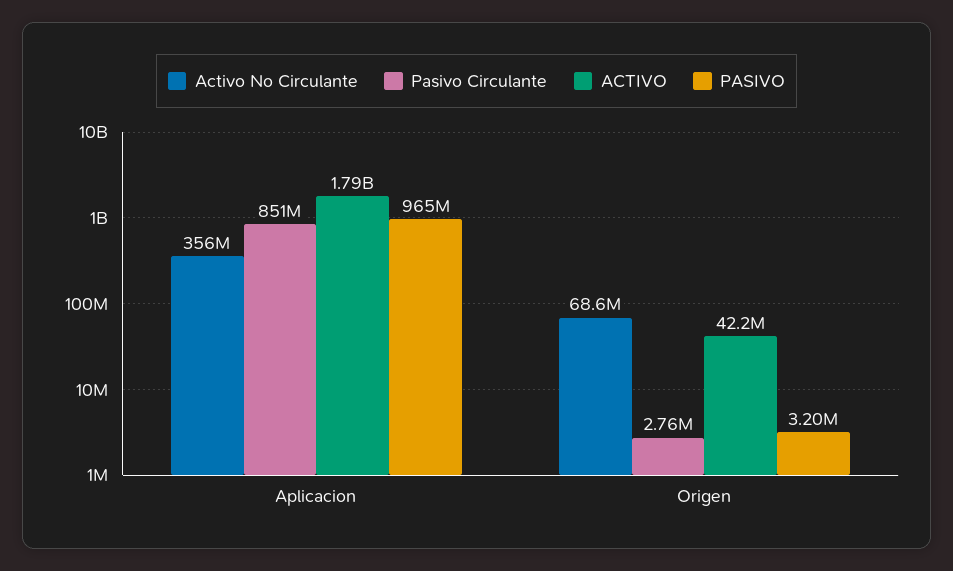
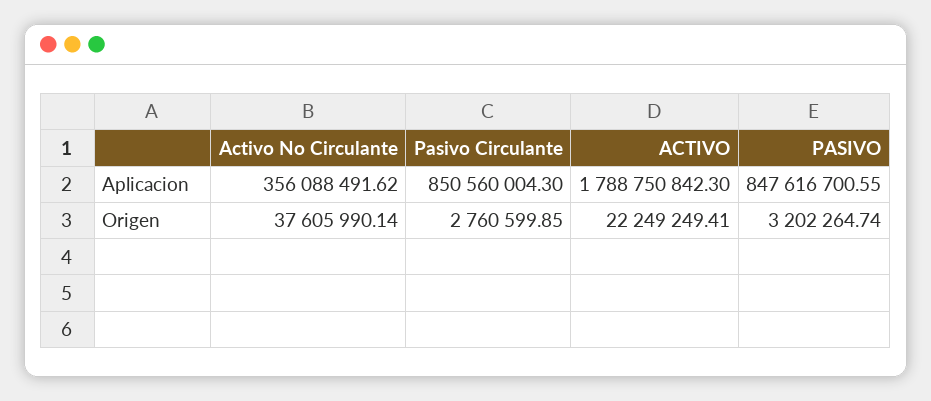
PASIVO, Aplicacion: 965000000 -> 847616700.55
Activo No Circulante, Origen: 68600000 -> 37605990.14
ACTIVO, Origen: 42200000 -> 22249249.41

